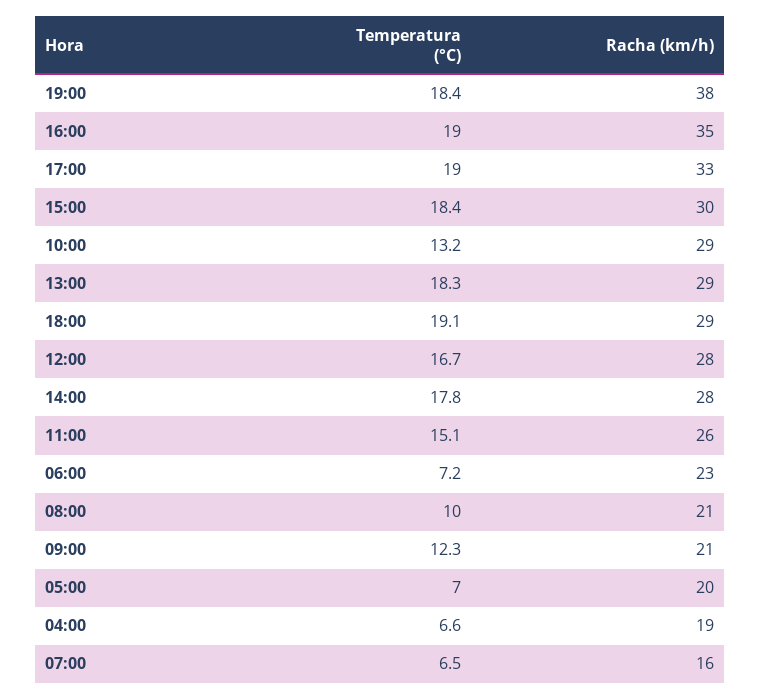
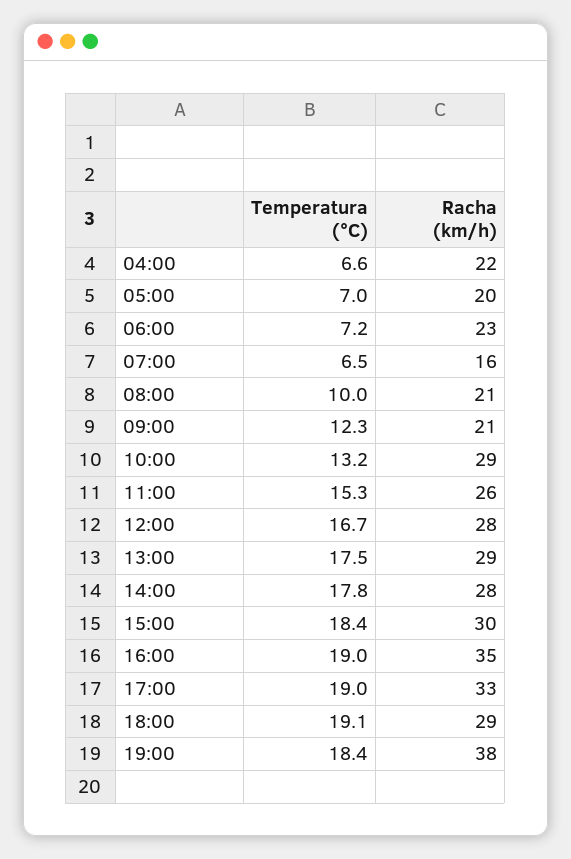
Temperatura (°C), 13:00: 18.3 -> 17.5
Temperatura (°C), 11:00: 15.1 -> 15.3
Racha (km/h), 04:00: 19 -> 22

